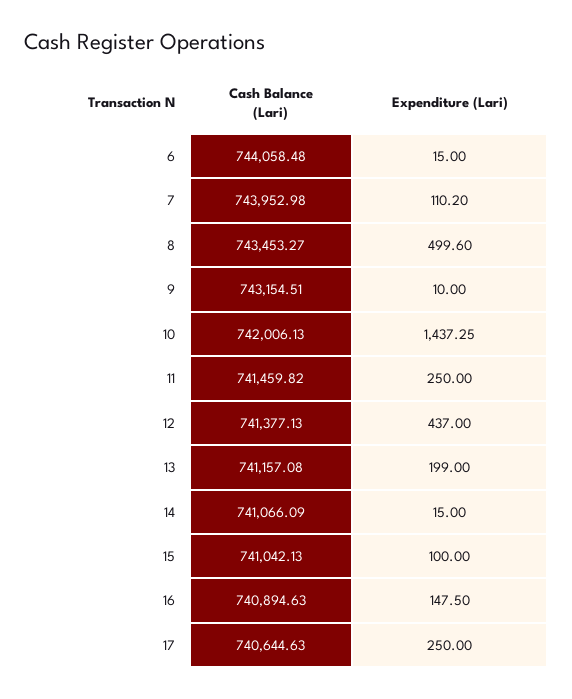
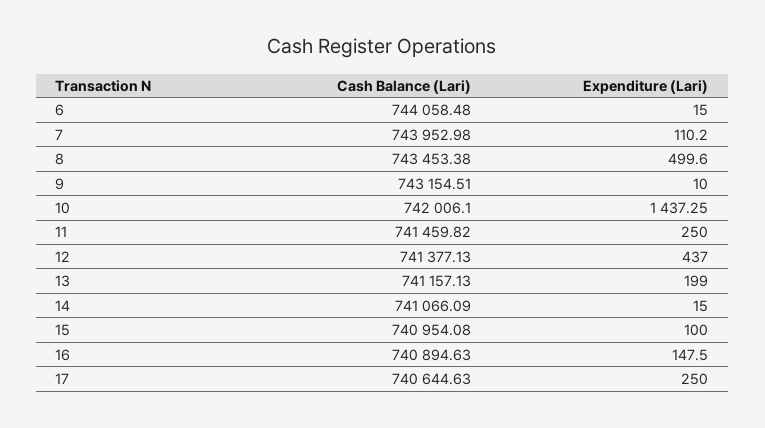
Cash Balance (Lari), 8: 743453.27 -> 743453.38
Cash Balance (Lari), 10: 742006.13 -> 742006.1
Cash Balance (Lari), 13: 741157.08 -> 741157.13
Cash Balance (Lari), 15: 741042.13 -> 740954.08

